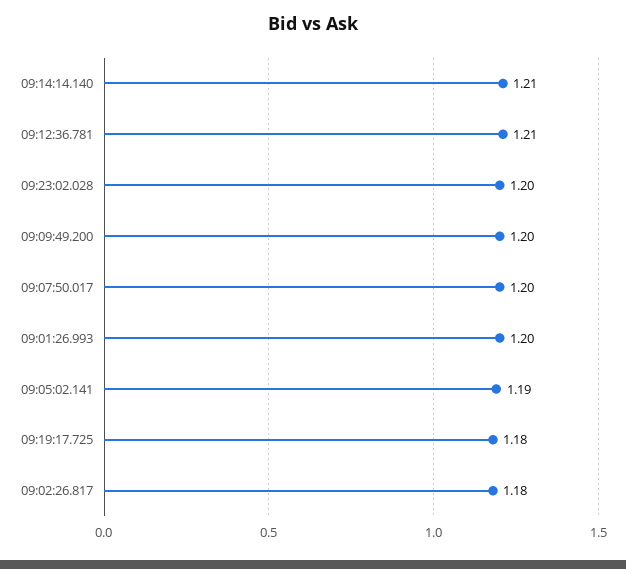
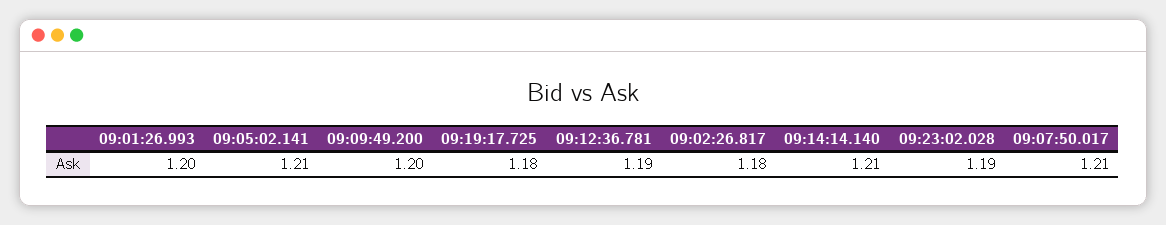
09:12:36.781: 1.21 -> 1.19
09:23:02.028: 1.2 -> 1.19
09:07:50.017: 1.2 -> 1.21
09:05:02.141: 1.19 -> 1.21

